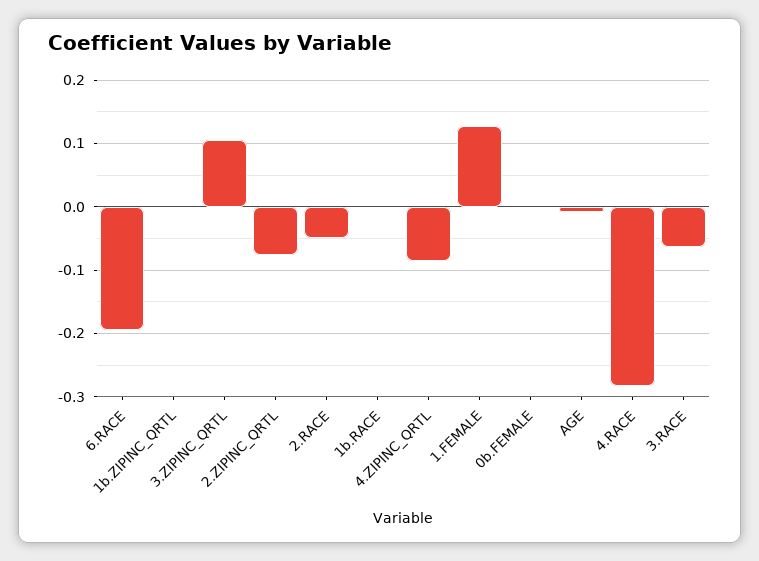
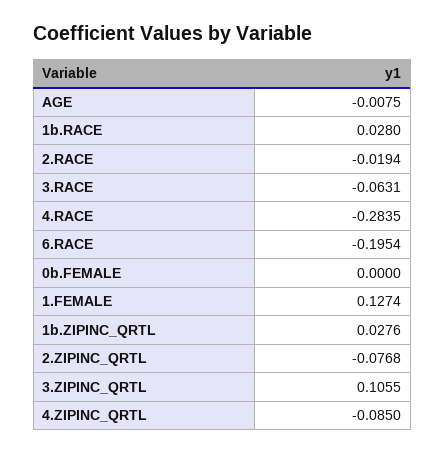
1b.ZIPINC_QRTL: 0 -> 0.0276
2.RACE: -0.05 -> -0.0194
1b.RACE: 0 -> 0.028

